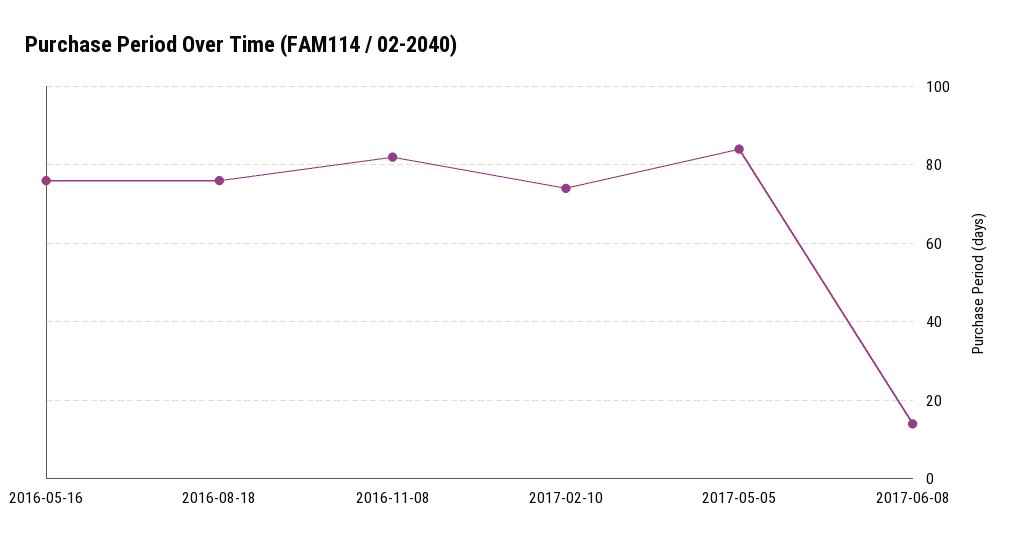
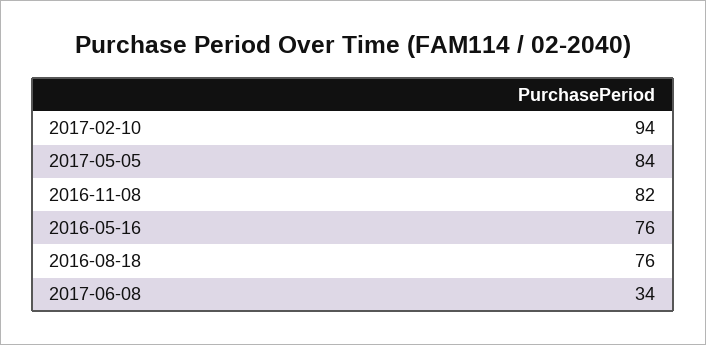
2017-02-10: 75 -> 94
2017-06-08: 15 -> 34

